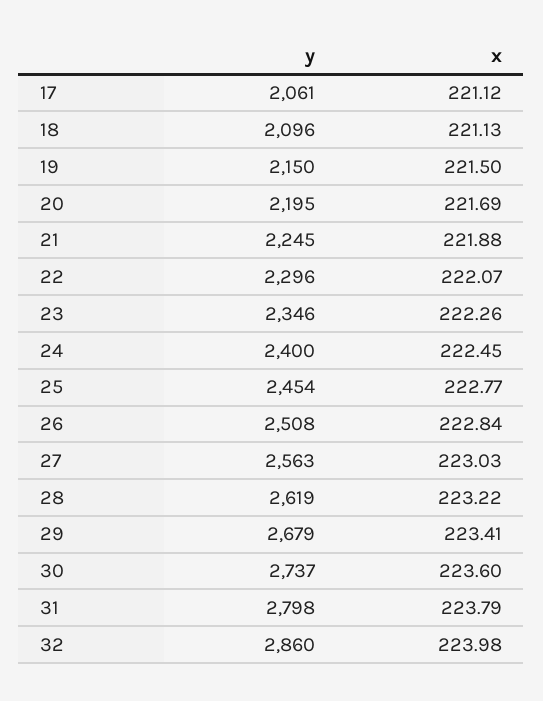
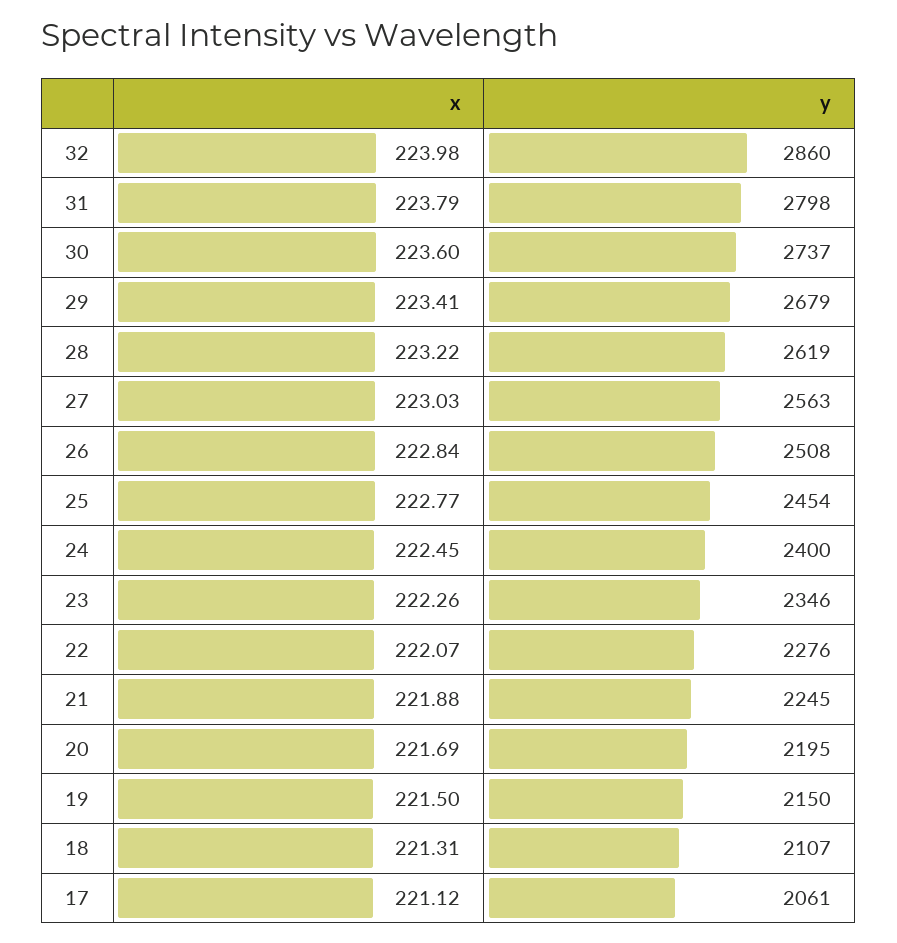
y, 18: 2096 -> 2107
x, 18: 221.13 -> 221.31
y, 22: 2296 -> 2276

